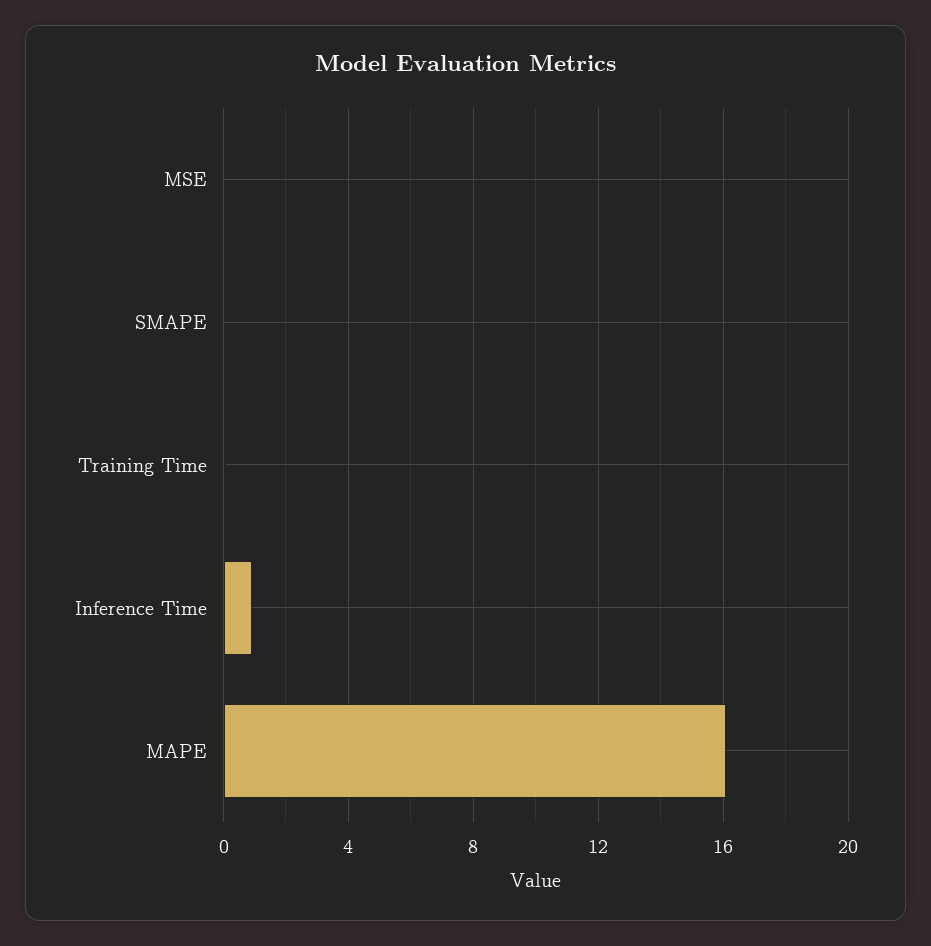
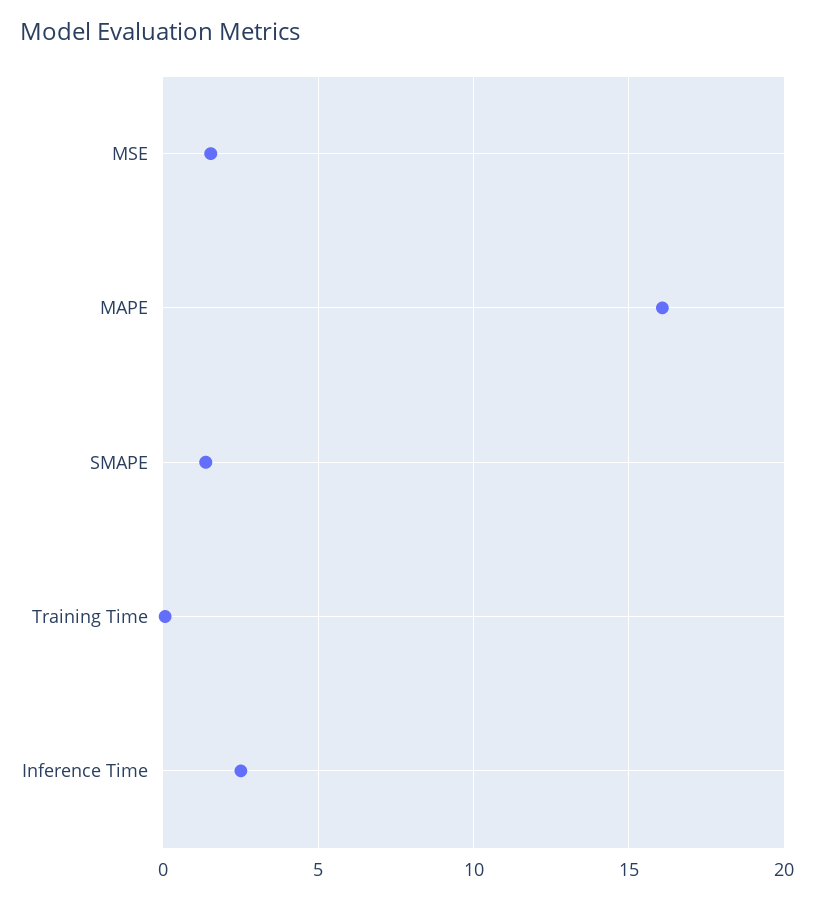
MSE: 0 -> 1.5
SMAPE: 0 -> 1.5
Inference Time: 1 -> 2.5

